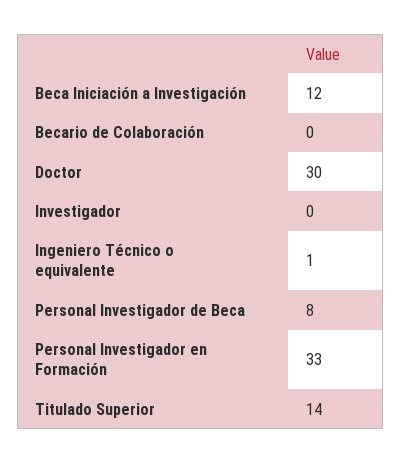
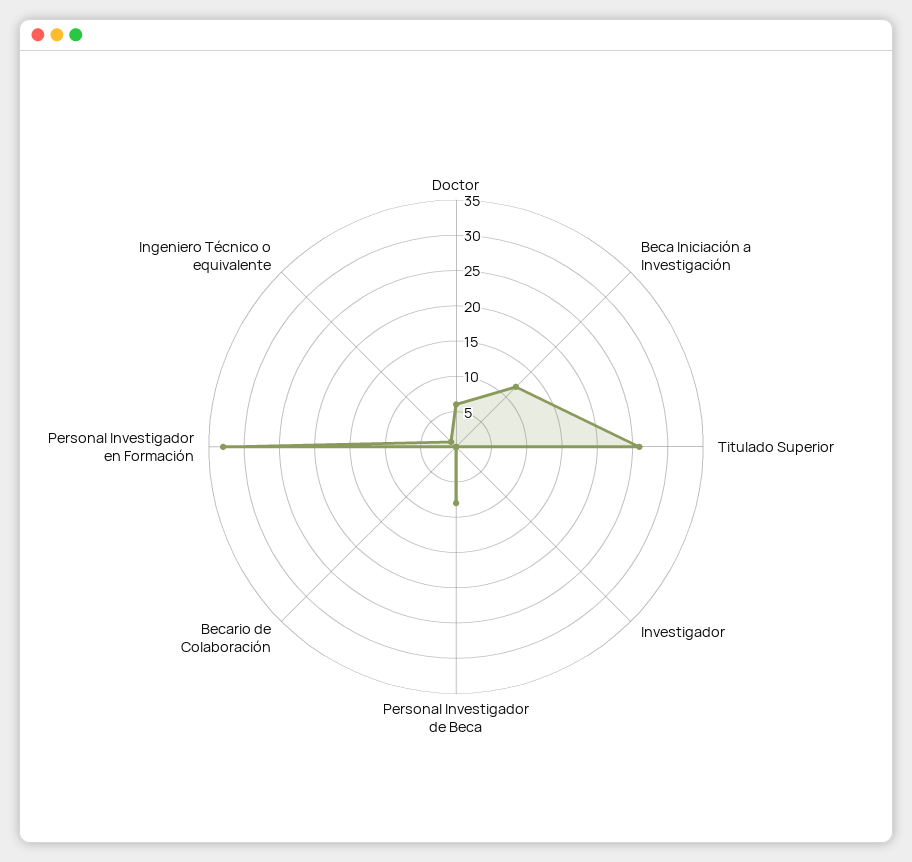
Doctor: 30 -> 5
Titulado Superior: 14 -> 25

